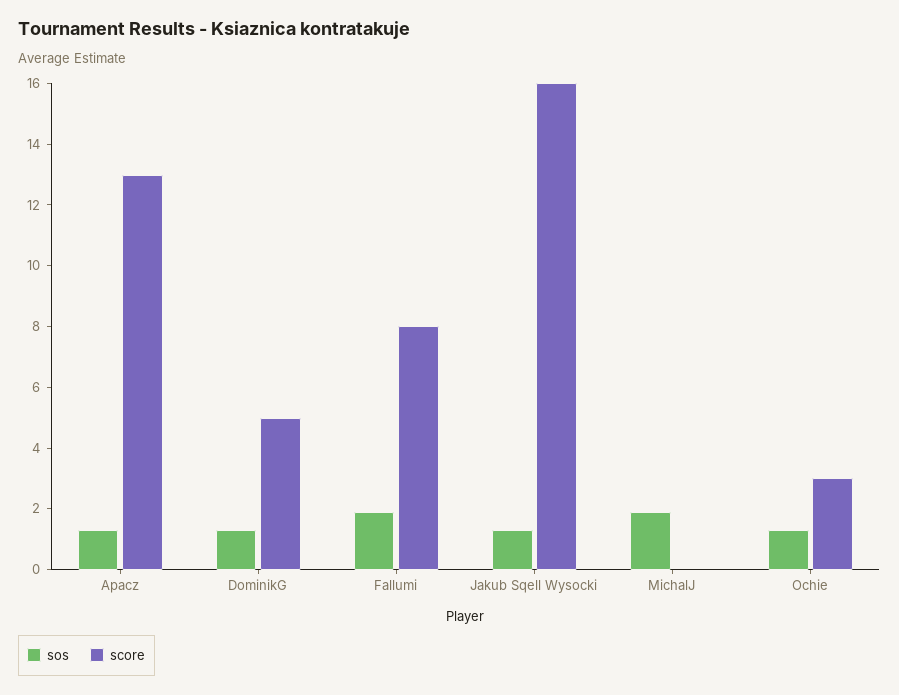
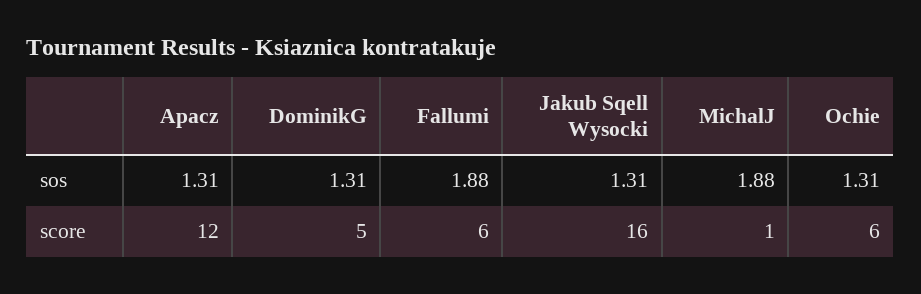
score, Apacz: 13 -> 12
score, Fallumi: 8 -> 6
score, MichalJ: 0 -> 1
score, Ochie: 3 -> 6

